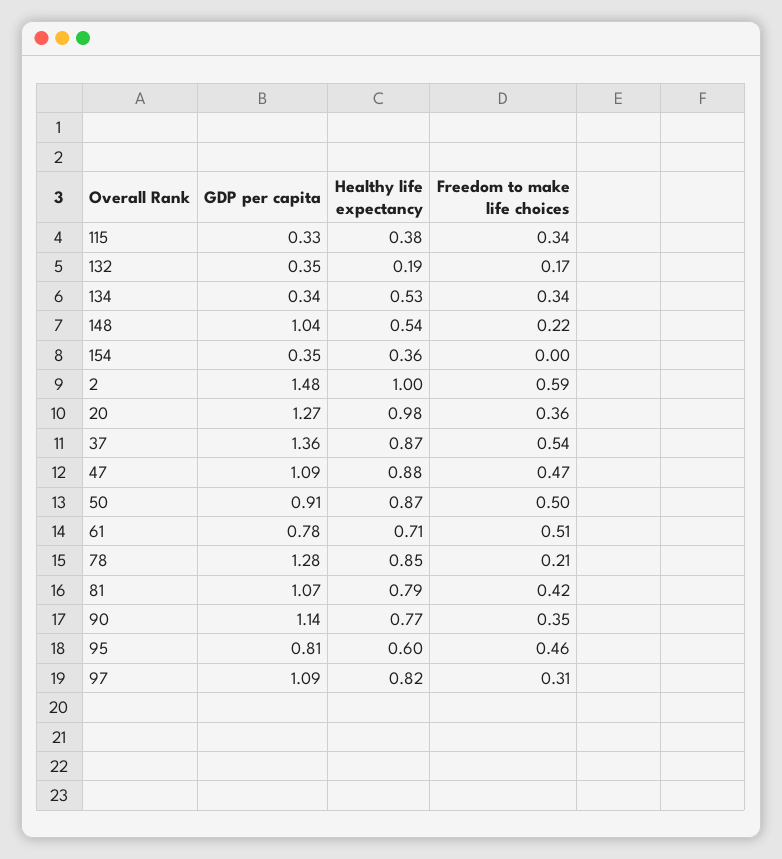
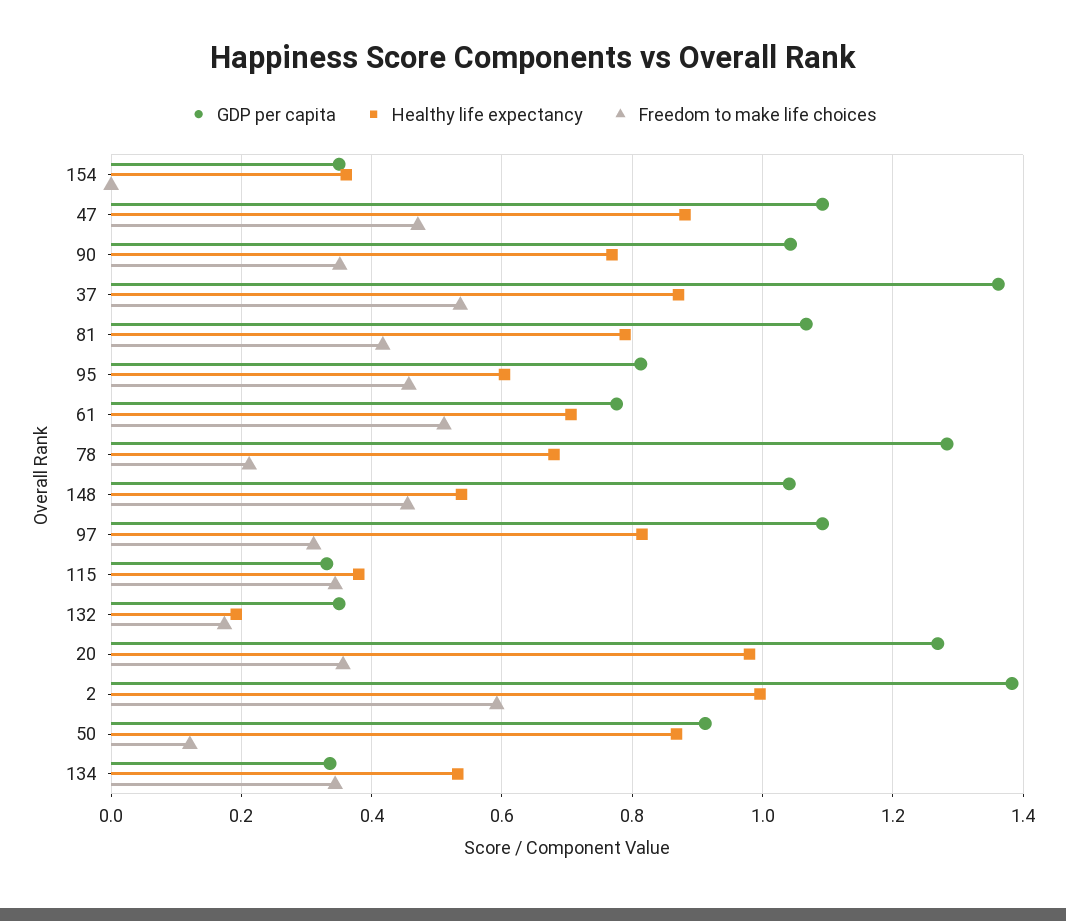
Freedom to make life choices, 148: 0.22 -> 0.46
GDP per capita, 2: 1.48 -> 1.38
Freedom to make life choices, 50: 0.5 -> 0.12
Healthy life expectancy, 78: 0.85 -> 0.68
GDP per capita, 90: 1.14 -> 1.04

